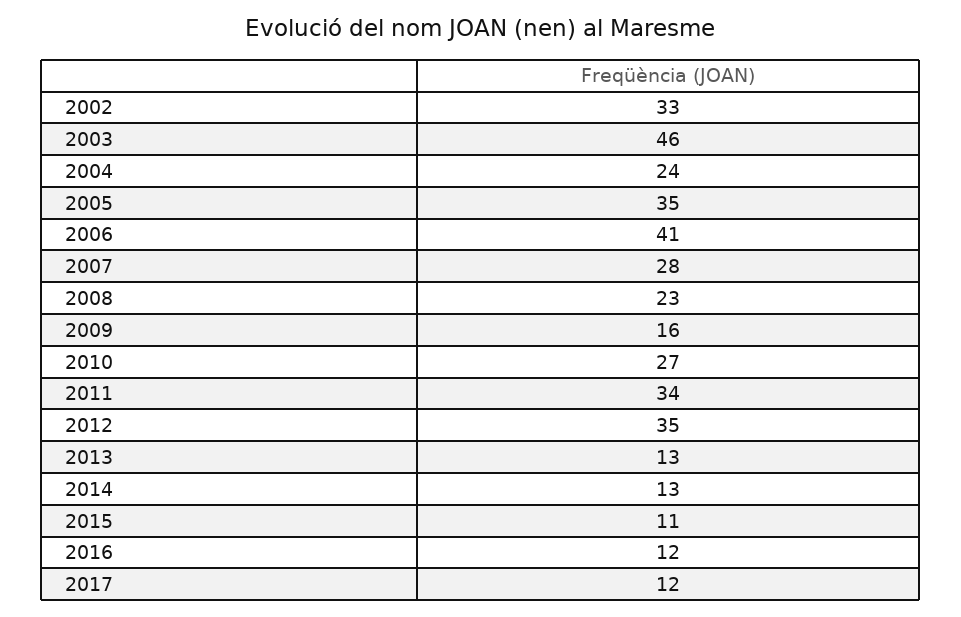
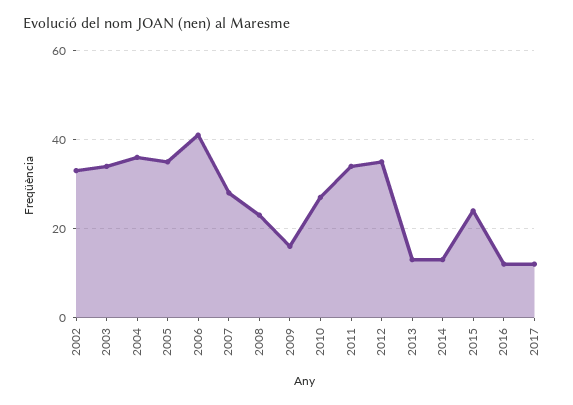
2003: 46 -> 35
2004: 24 -> 35
2015: 11 -> 25

